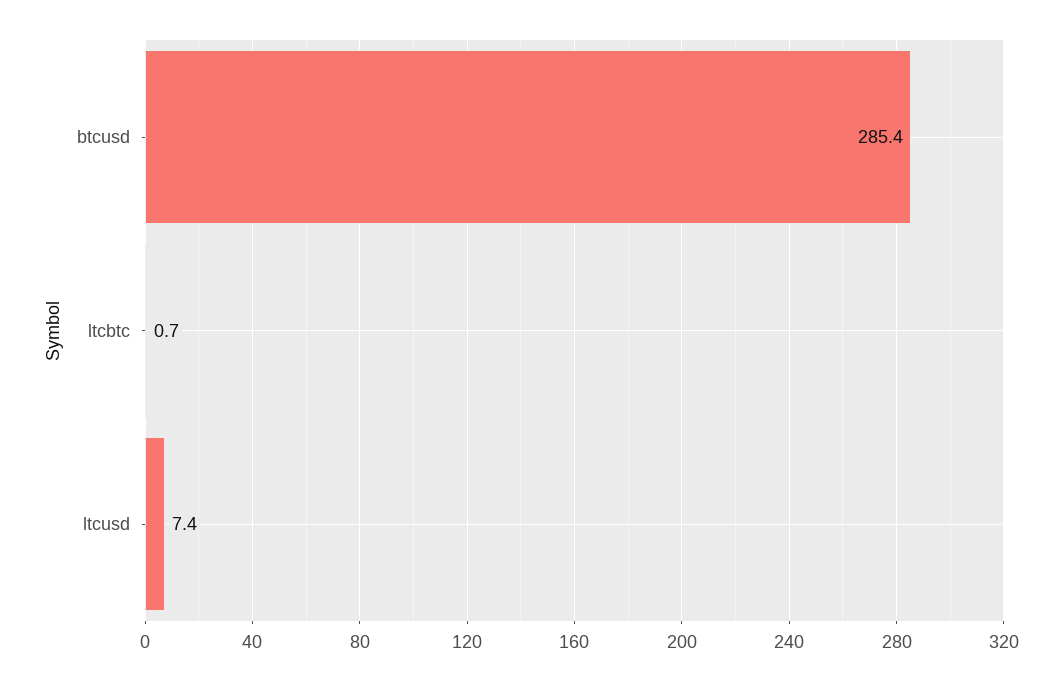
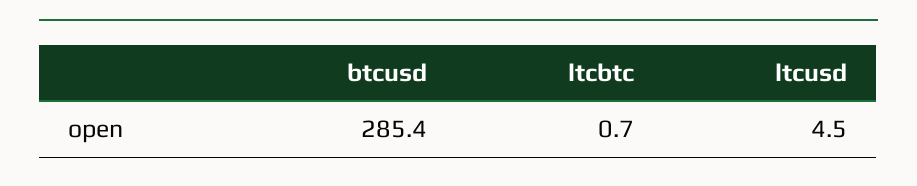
ltcusd: 7.4 -> 4.5

